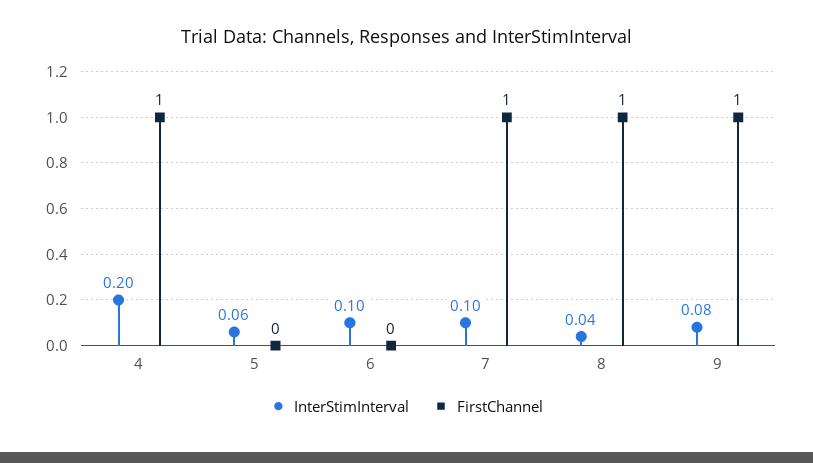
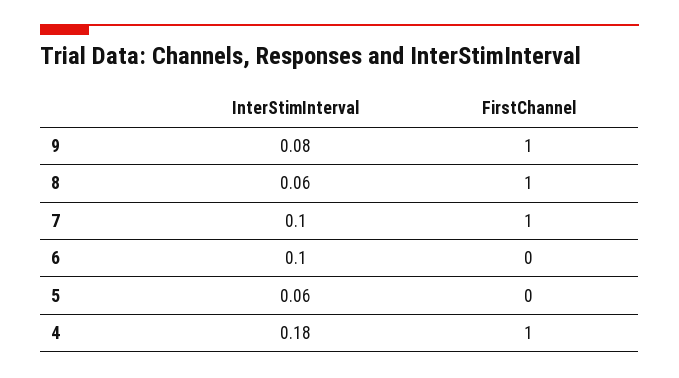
InterStimInterval, 4: 0.2 -> 0.18
InterStimInterval, 8: 0.04 -> 0.06

